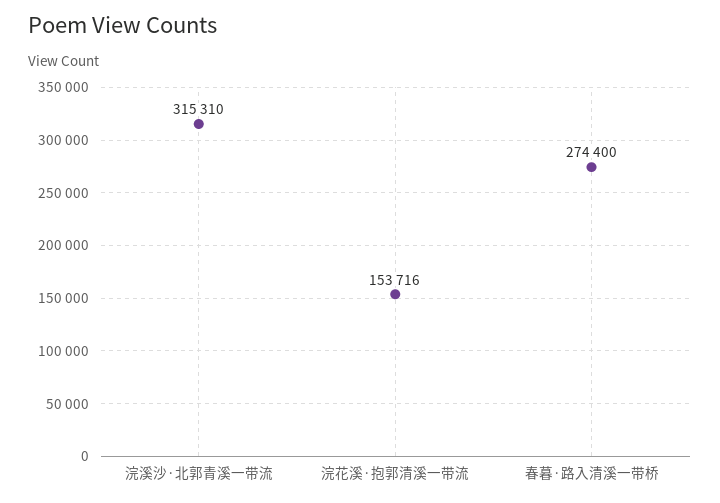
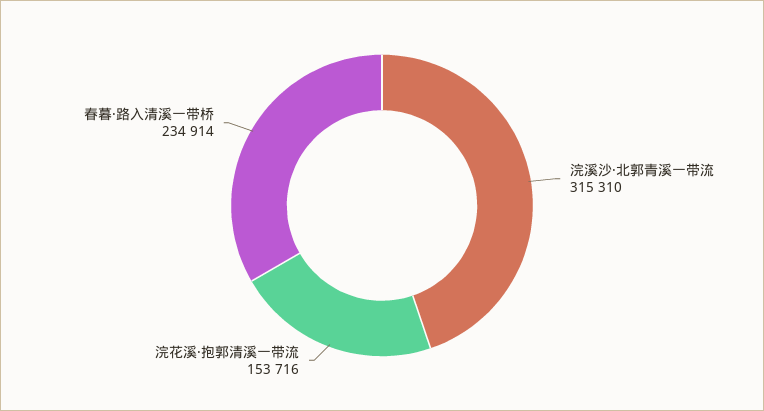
春暮·路入清溪一带桥: 274400 -> 234914

